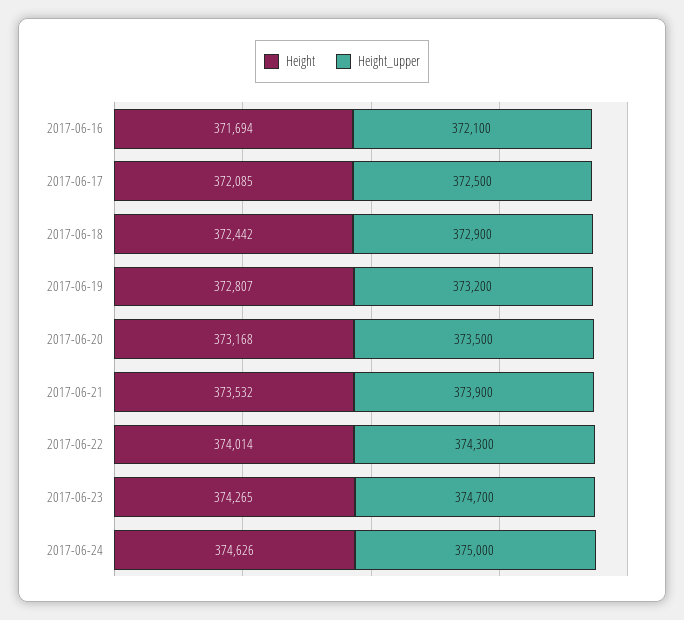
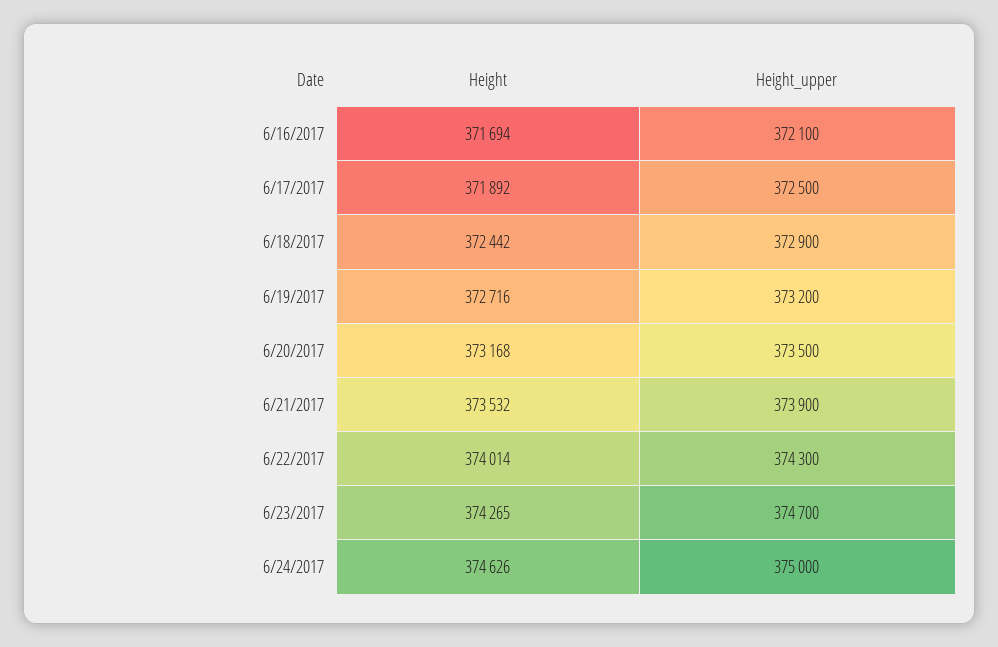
Height, 2017-06-17: 372085 -> 371892
Height, 2017-06-19: 372807 -> 372716

